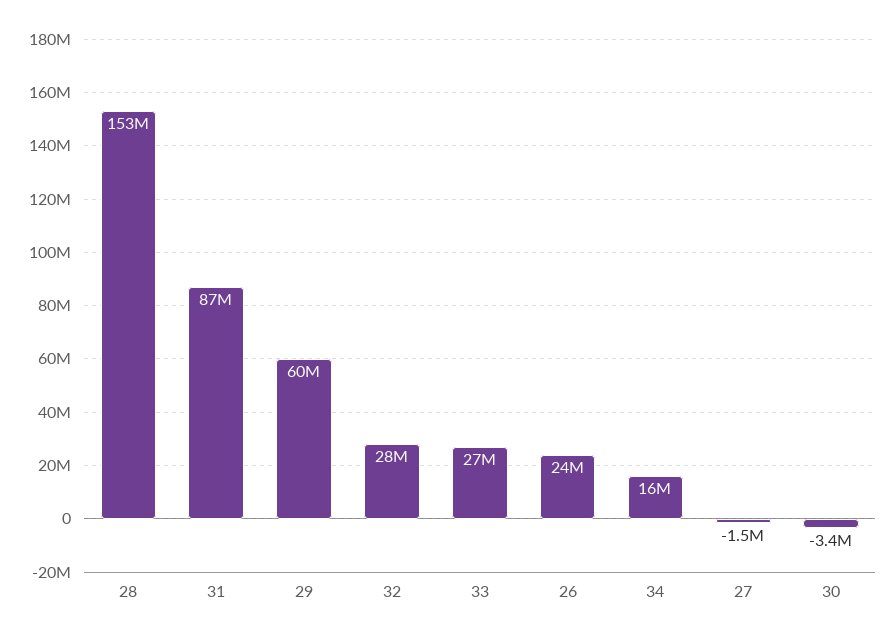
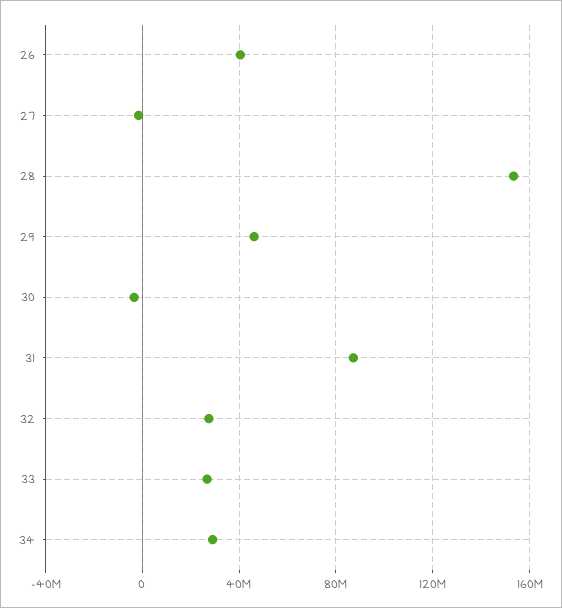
29: 60000000 -> 45000000
26: 24000000 -> 40000000
34: 16000000 -> 30000000

